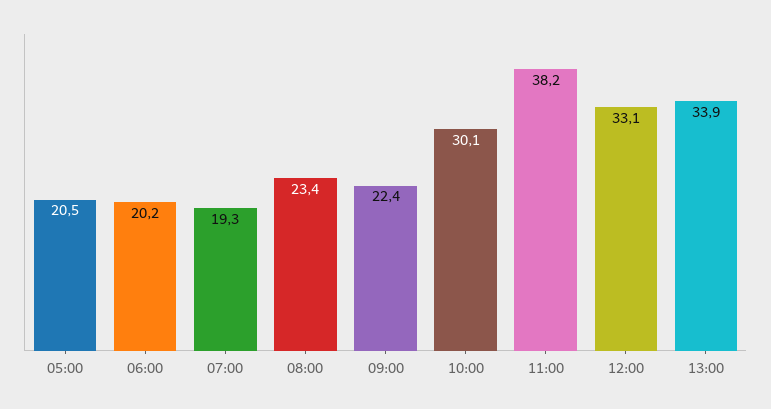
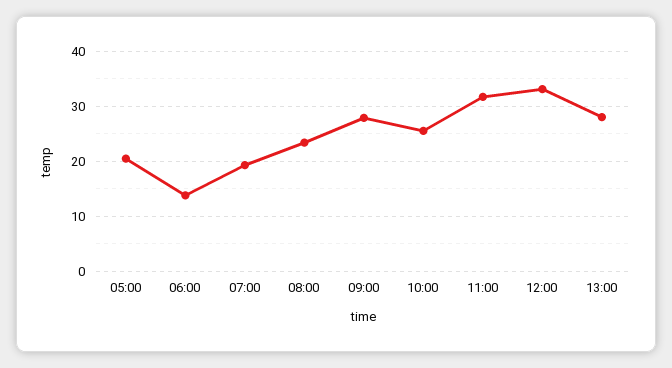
06:00: 20.2 -> 14
09:00: 22.4 -> 28
10:00: 30.1 -> 26
11:00: 38.2 -> 32
13:00: 33.9 -> 28

